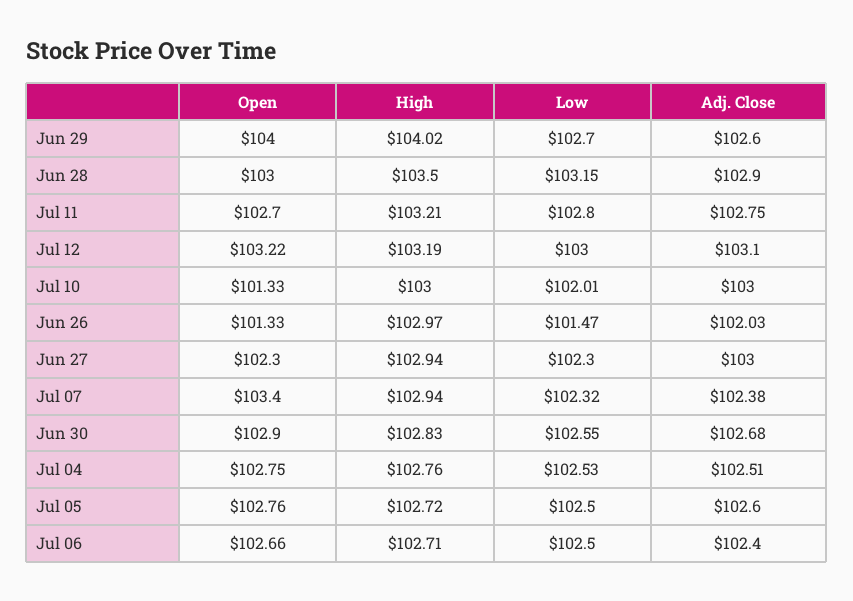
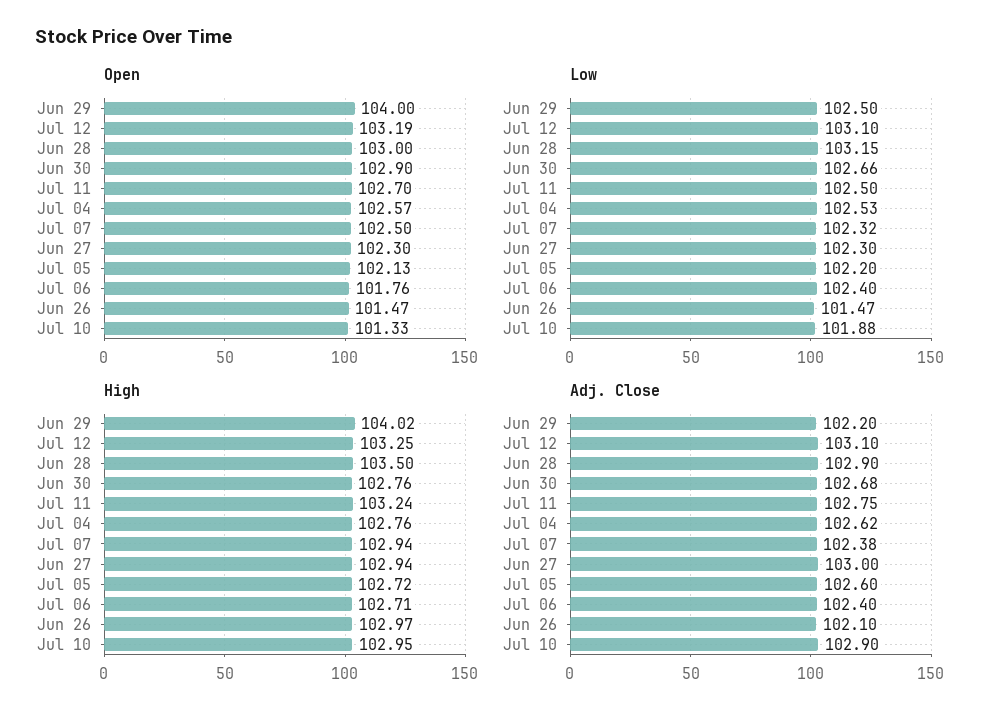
Low, Jun 29: 102.7 -> 102.5
Adj. Close, Jun 29: 102.6 -> 102.2
High, Jul 11: 103.21 -> 103.24
Low, Jul 11: 102.8 -> 102.5
Open, Jul 12: 103.22 -> 103.19
High, Jul 12: 103.19 -> 103.25
Low, Jul 12: 103 -> 103.1
High, Jul 10: 103 -> 102.95
Low, Jul 10: 102.01 -> 101.88
Adj. Close, Jul 10: 103 -> 102.9
Open, Jun 26: 101.33 -> 101.47
Adj. Close, Jun 26: 102.03 -> 102.1
Open, Jul 07: 103.4 -> 102.5
High, Jun 30: 102.83 -> 102.76
Low, Jun 30: 102.55 -> 102.66
Open, Jul 04: 102.75 -> 102.57
Adj. Close, Jul 04: 102.51 -> 102.62
Open, Jul 05: 102.76 -> 102.13
Low, Jul 05: 102.5 -> 102.2
Open, Jul 06: 102.66 -> 101.76
Low, Jul 06: 102.5 -> 102.4

